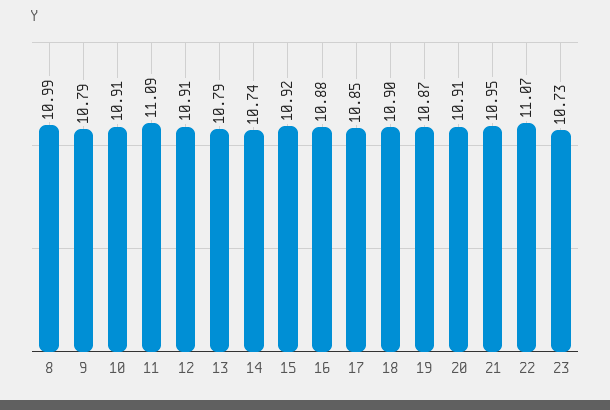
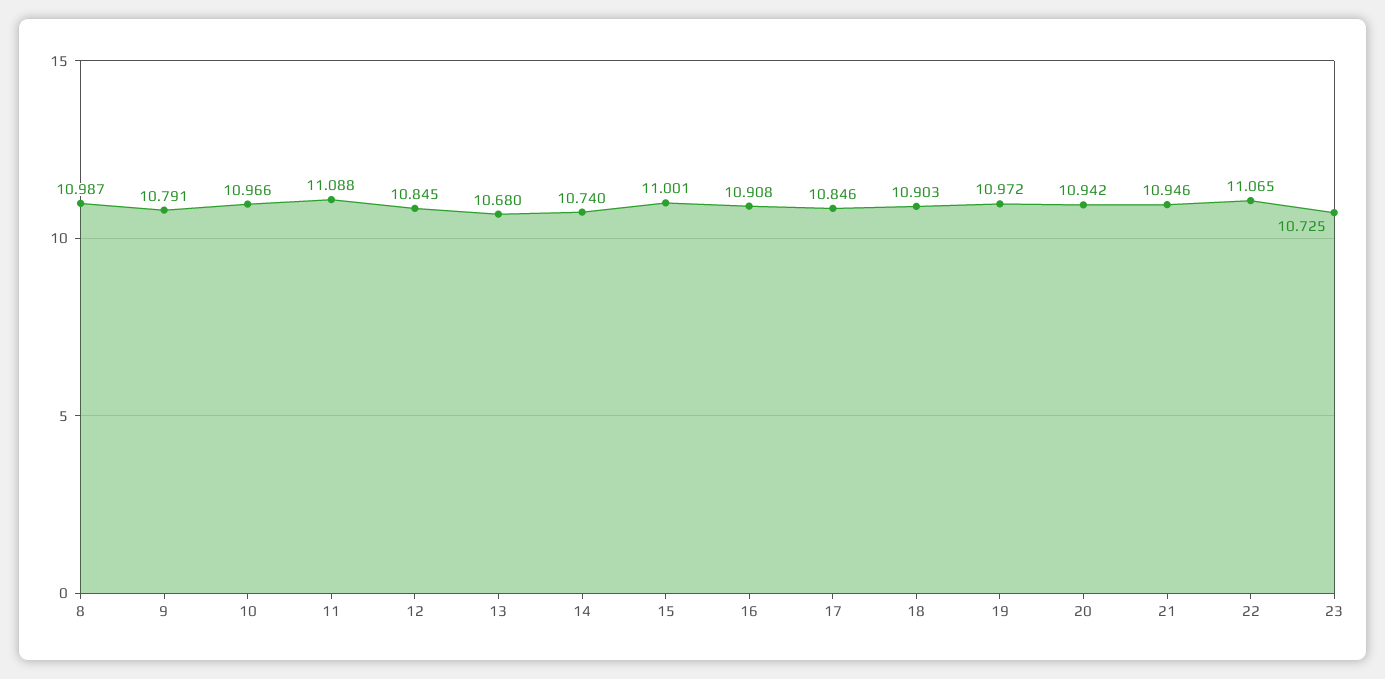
10: 10.91 -> 10.966
12: 10.91 -> 10.845
13: 10.79 -> 10.68
15: 10.92 -> 11.001
16: 10.88 -> 10.908
19: 10.87 -> 10.972
20: 10.91 -> 10.942

